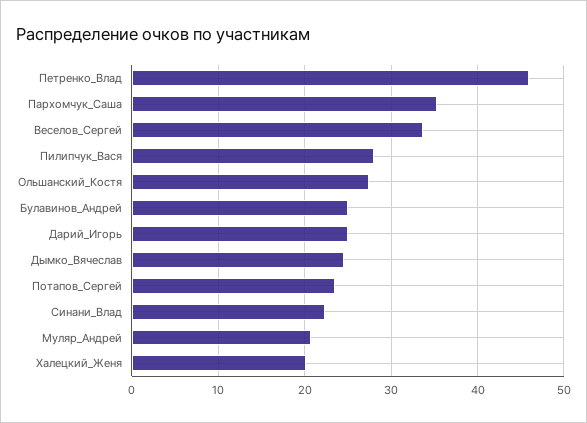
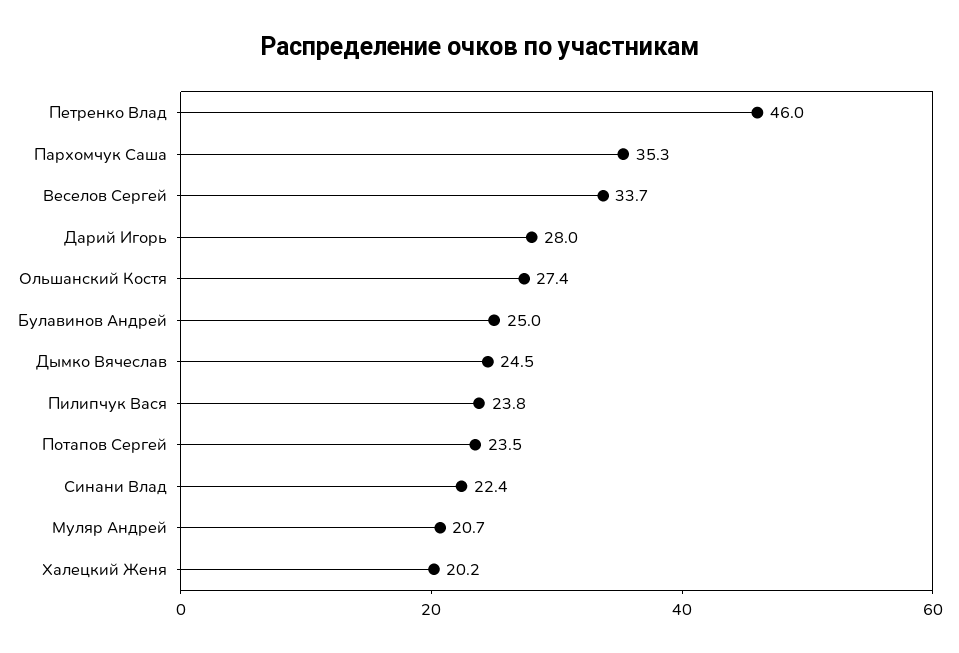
Пилипчук_Вася: 28 -> 23.8
Дарий_Игорь: 25 -> 28

